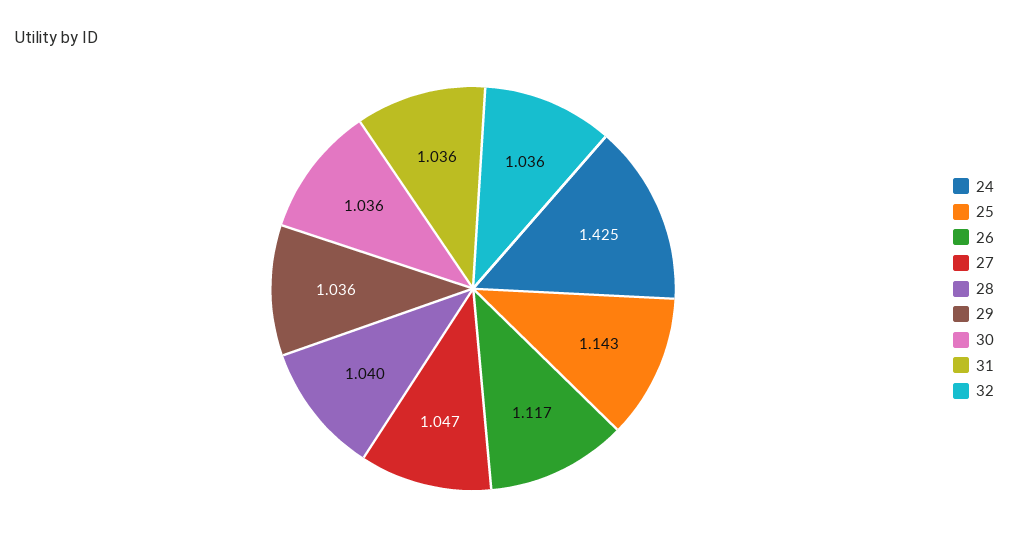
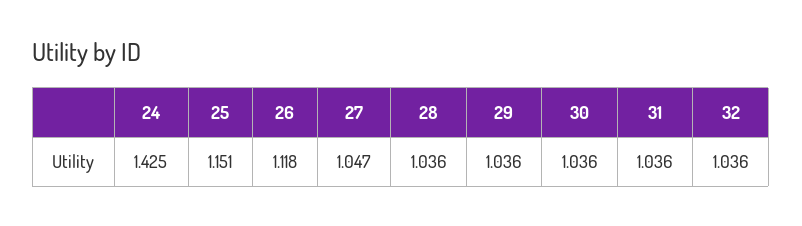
25: 1.143 -> 1.151
26: 1.117 -> 1.118
28: 1.04 -> 1.036

